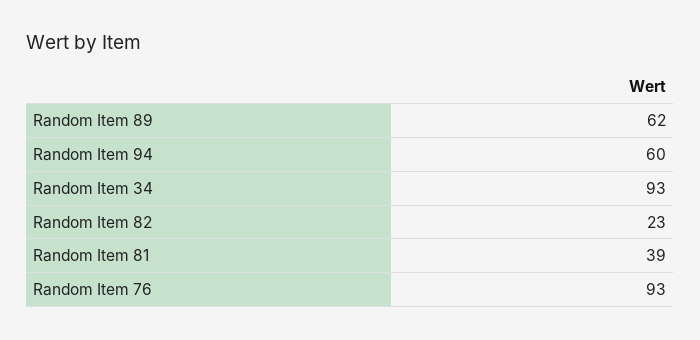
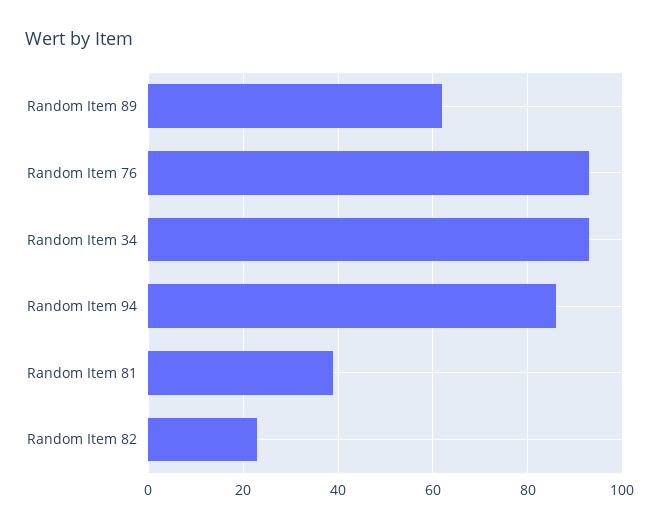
Random Item 94: 60 -> 85

